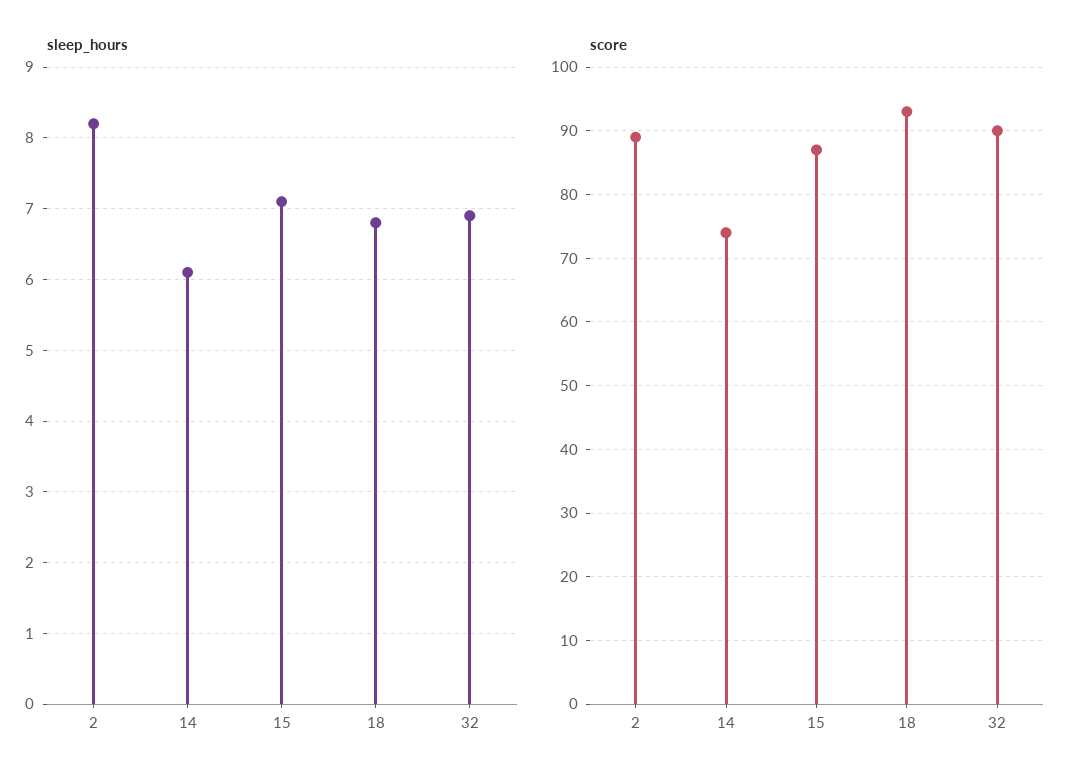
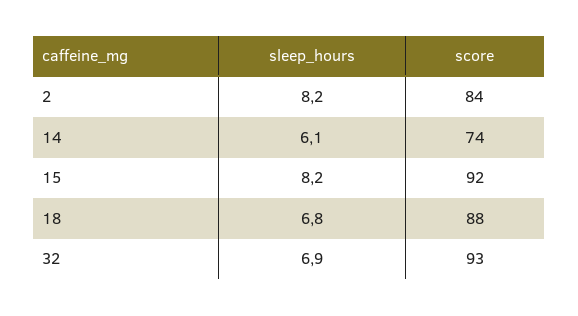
sleep_hours, 15: 7.1 -> 8.2
score, 2: 89 -> 84
score, 15: 87 -> 92
score, 18: 93 -> 88
score, 32: 90 -> 93

